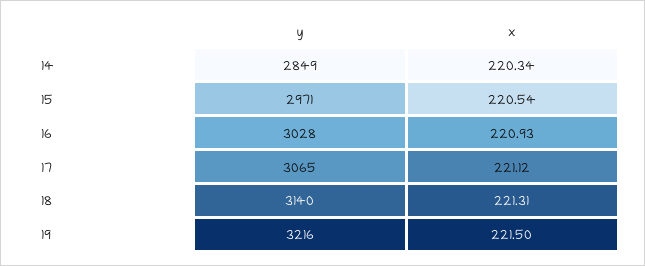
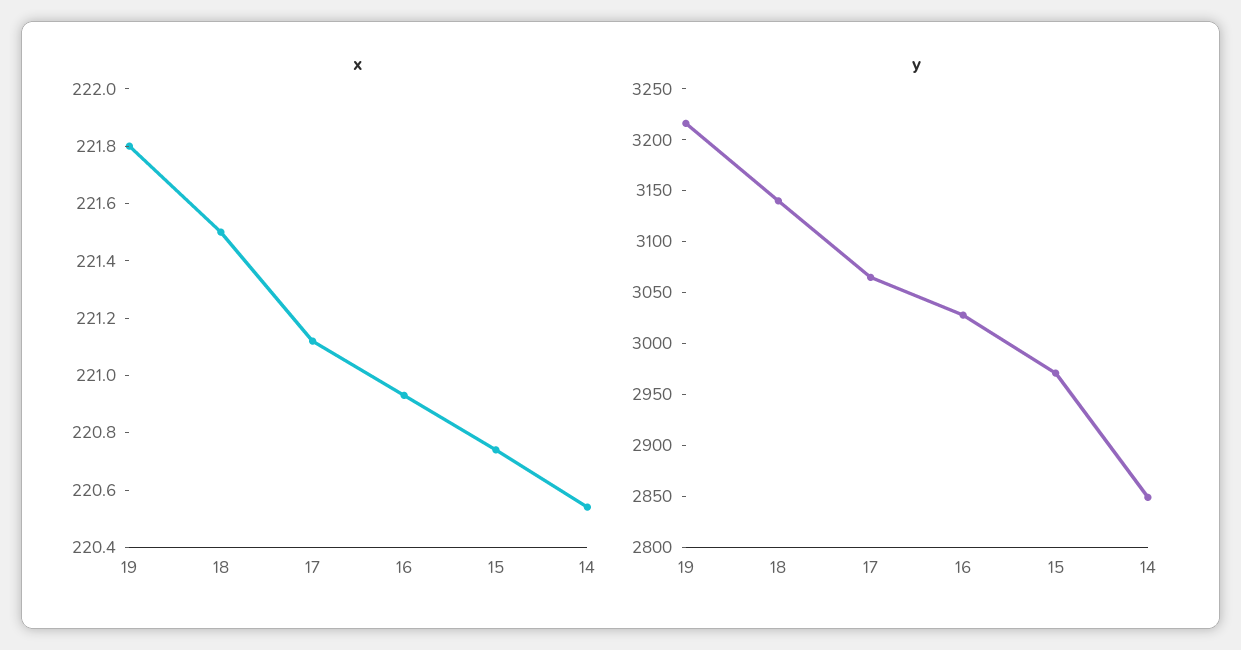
x, 14: 220.34 -> 220.55
x, 15: 220.54 -> 220.75
x, 18: 221.31 -> 221.5
x, 19: 221.5 -> 221.8

